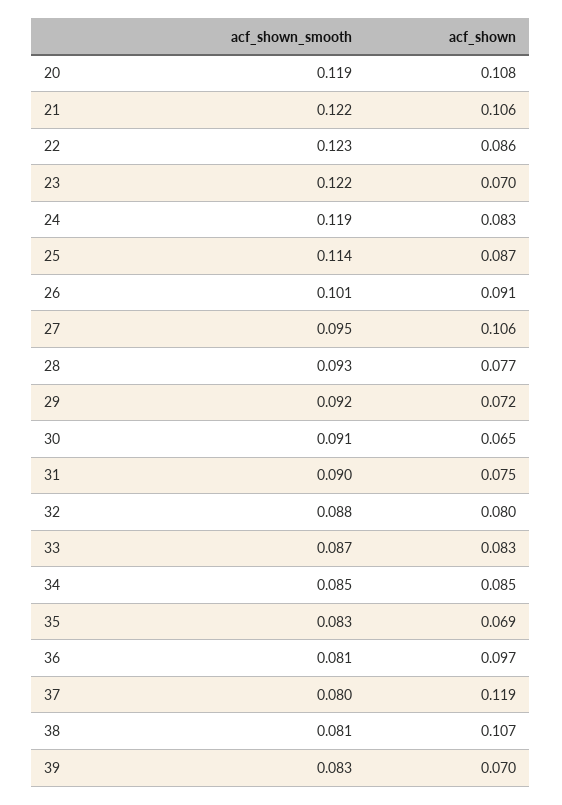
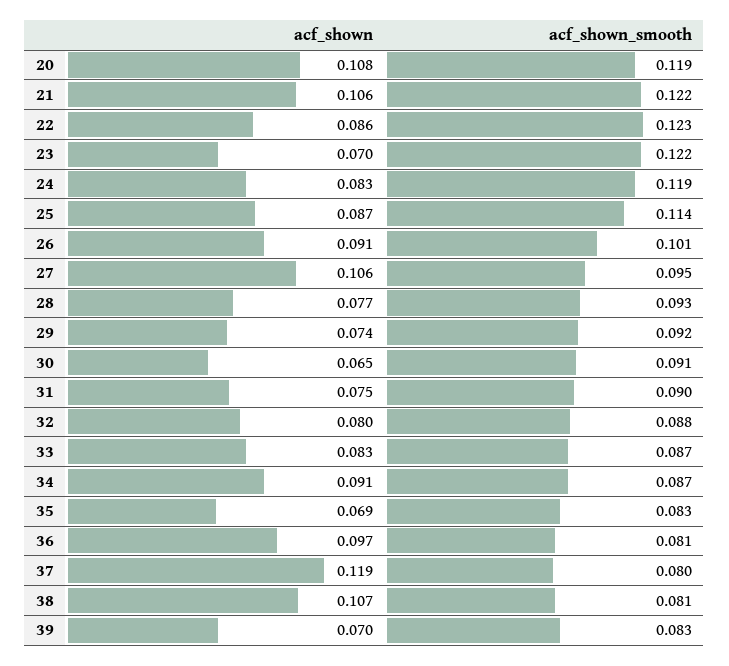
acf_shown, 29: 0.072 -> 0.074
acf_shown_smooth, 34: 0.085 -> 0.087
acf_shown, 34: 0.085 -> 0.091

